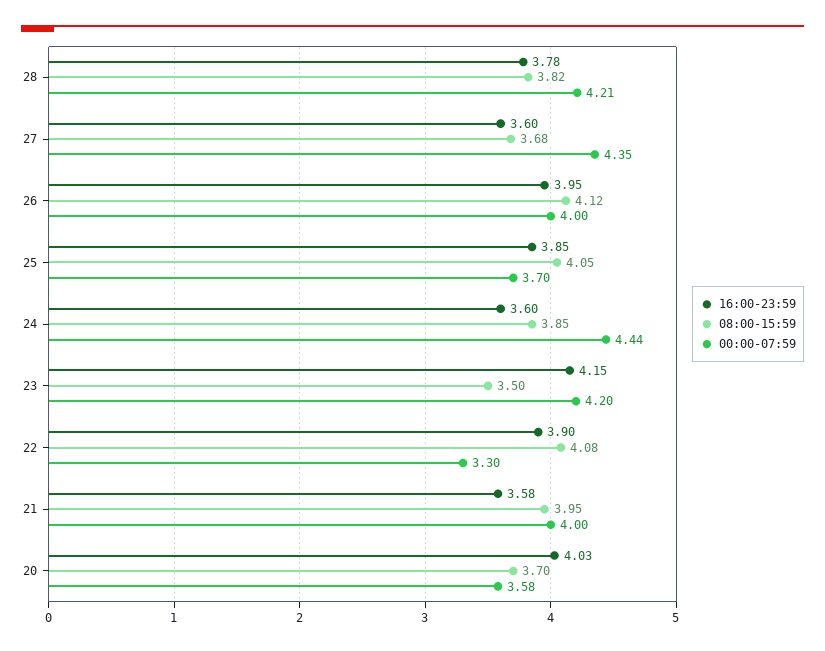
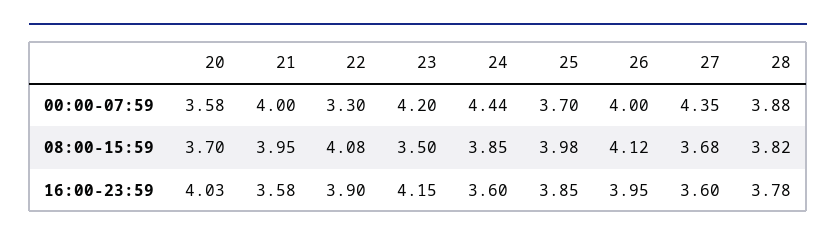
00:00-07:59, 28: 4.21 -> 3.88
08:00-15:59, 25: 4.05 -> 3.98

